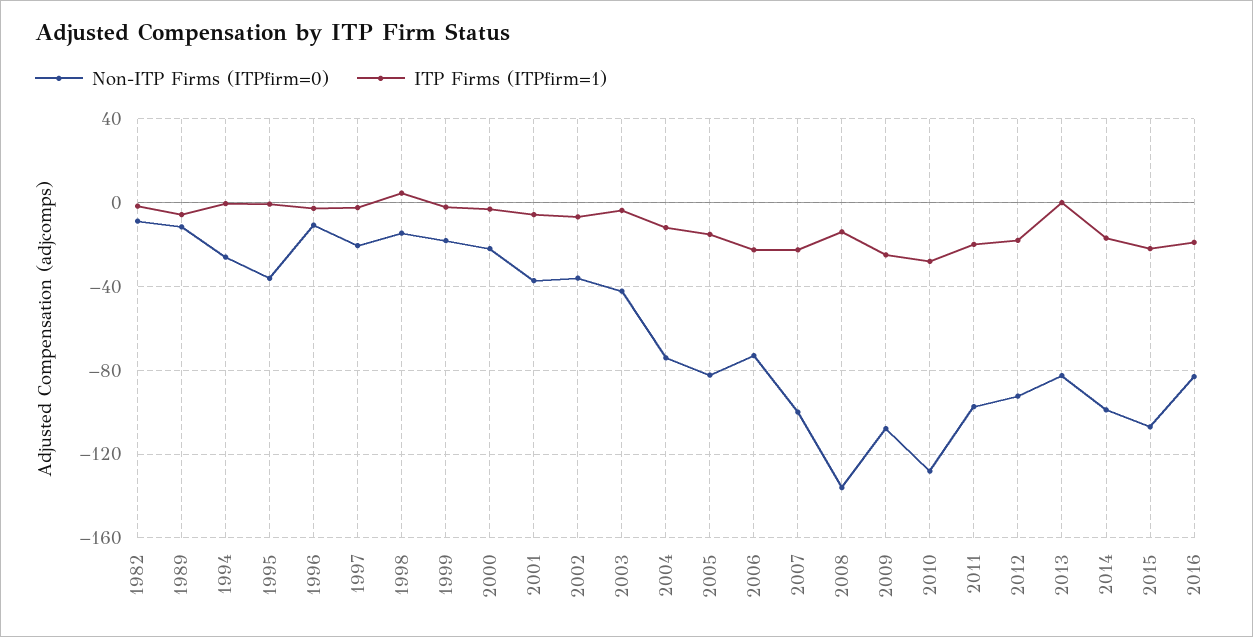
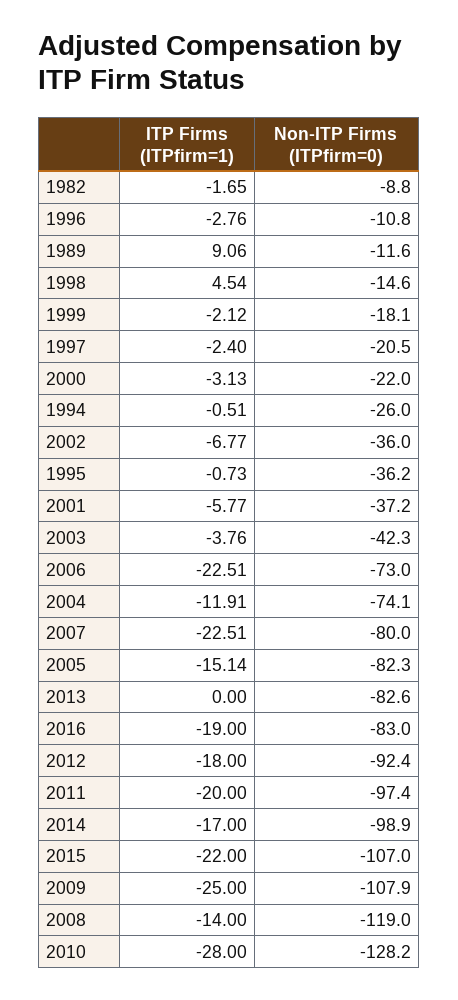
ITP Firms (ITPfirm=1), 1989: -5 -> 9.06
Non-ITP Firms (ITPfirm=0), 2007: -100 -> -80
Non-ITP Firms (ITPfirm=0), 2008: -135 -> -119

